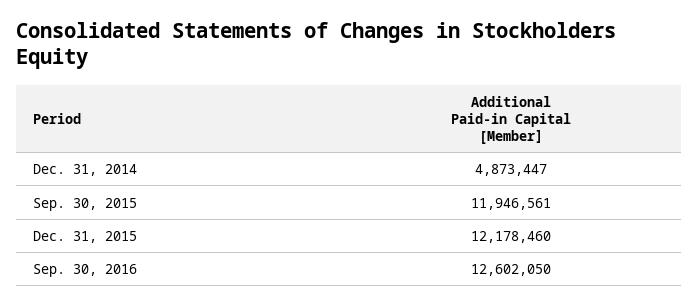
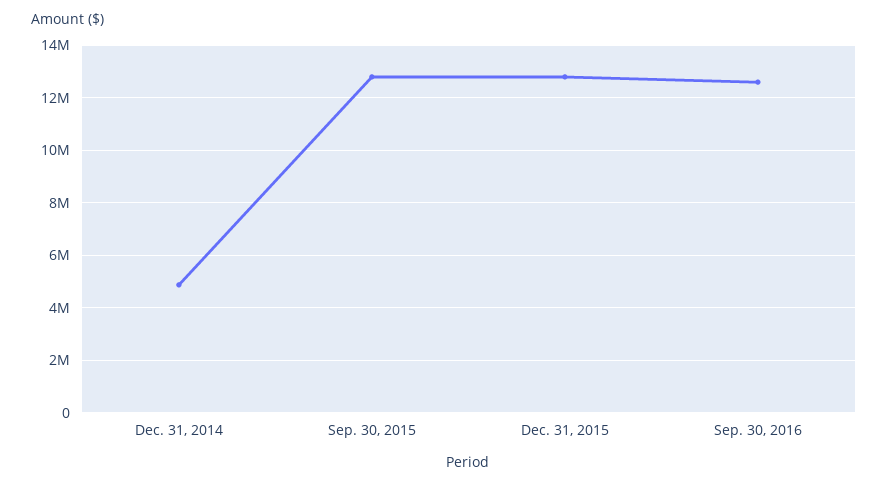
Sep. 30, 2015: 11946561 -> 12750000
Dec. 31, 2015: 12178460 -> 12750000

